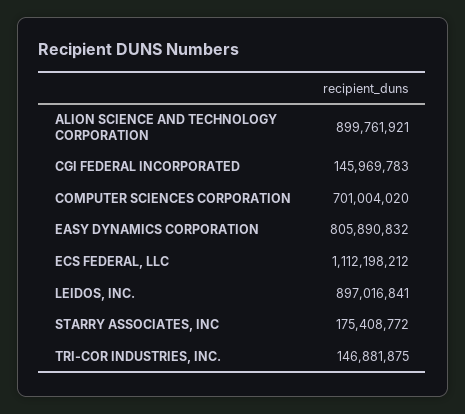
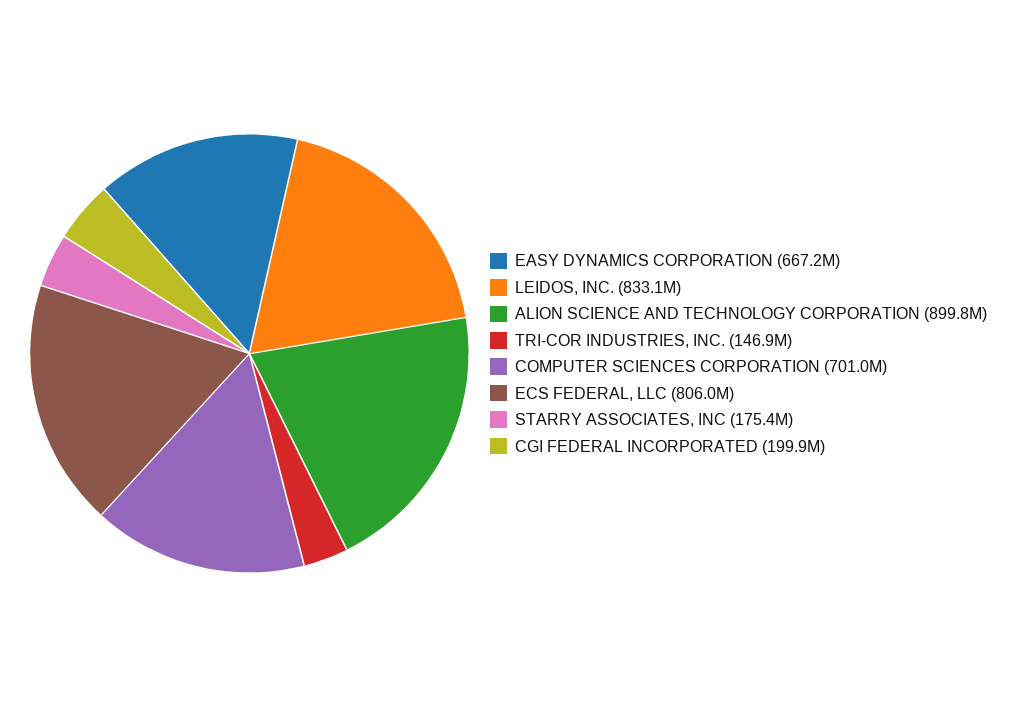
CGI FEDERAL INCORPORATED: 145969783 -> 199900000
EASY DYNAMICS CORPORATION: 805890832 -> 667200000
ECS FEDERAL, LLC: 1112198212 -> 806000000
LEIDOS, INC.: 897016841 -> 833100000

